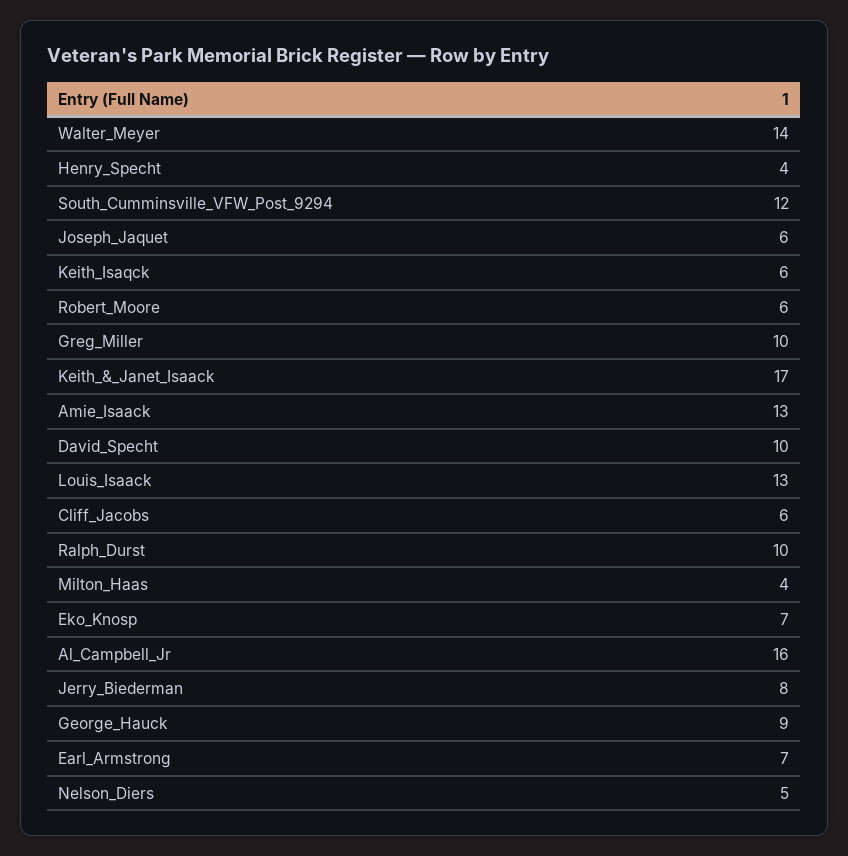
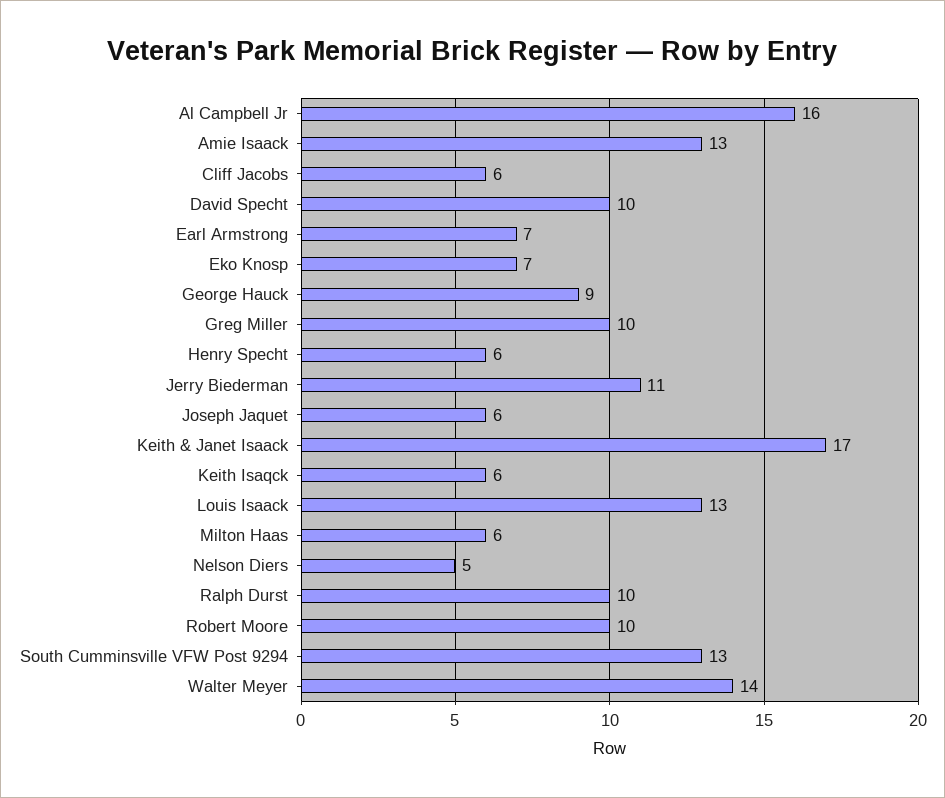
Henry_Specht: 4 -> 6
South_Cumminsville_VFW_Post_9294: 12 -> 13
Robert_Moore: 6 -> 10
Milton_Haas: 4 -> 6
Jerry_Biederman: 8 -> 11

